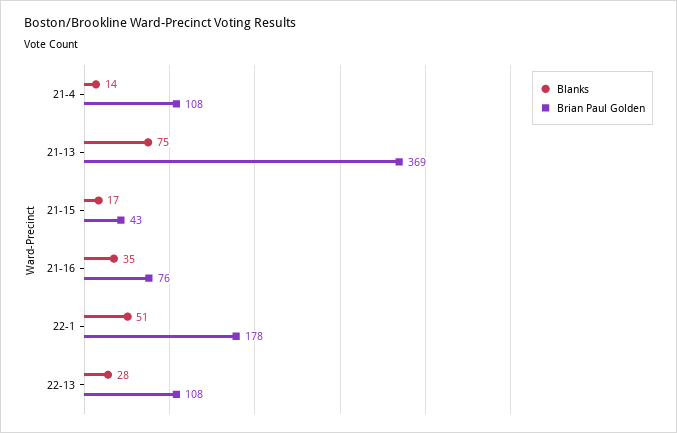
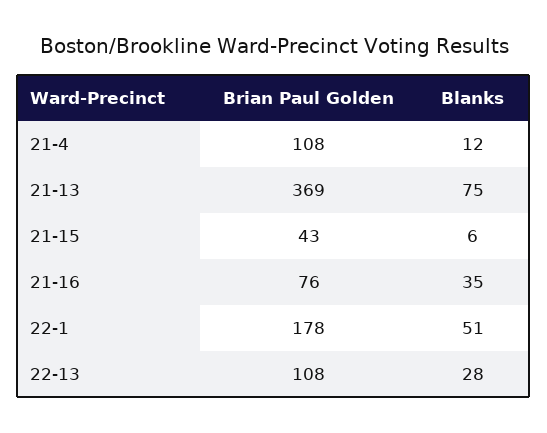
Blanks, 21-4: 14 -> 12
Blanks, 21-15: 17 -> 6

